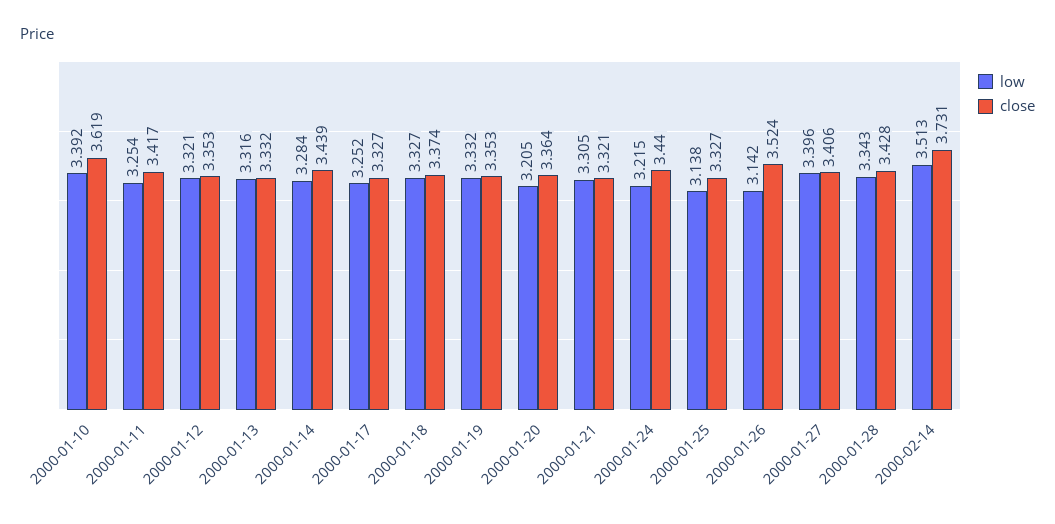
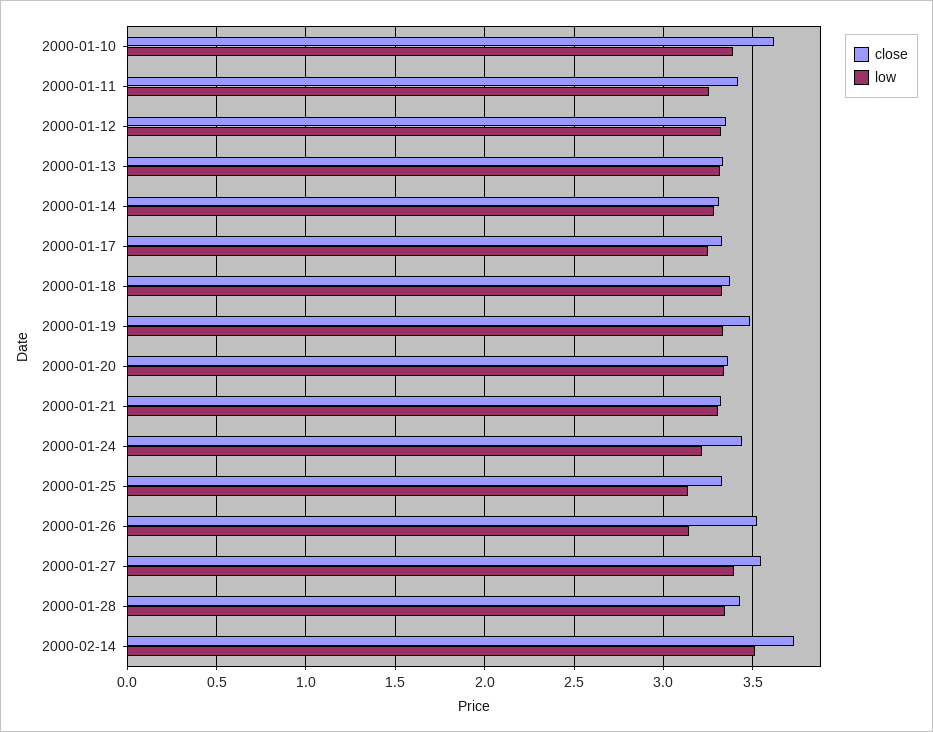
close, 2000-01-14: 3.439 -> 3.3
close, 2000-01-19: 3.353 -> 3.5
low, 2000-01-20: 3.205 -> 3.35
close, 2000-01-27: 3.406 -> 3.55

